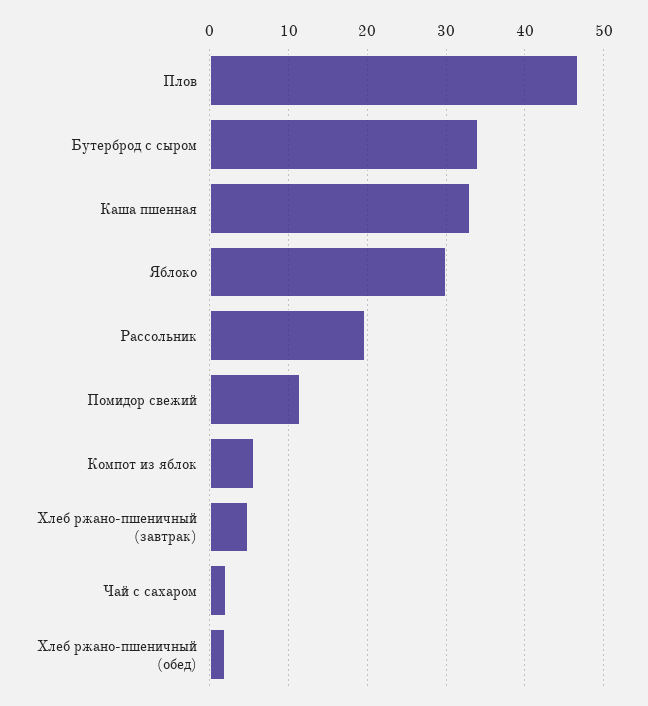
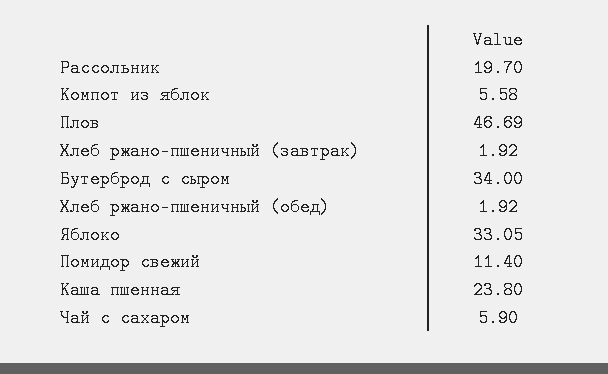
Каша пшенная: 33 -> 23.8
Яблоко: 30 -> 33.05
Хлеб ржано-пшеничный (завтрак): 5 -> 1.92
Чай с сахаром: 2 -> 5.9

